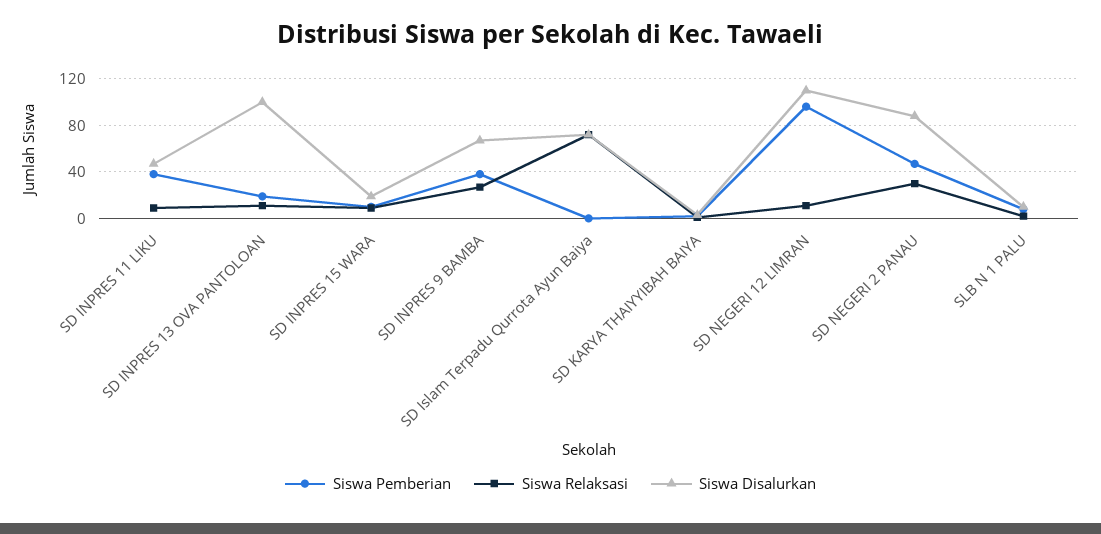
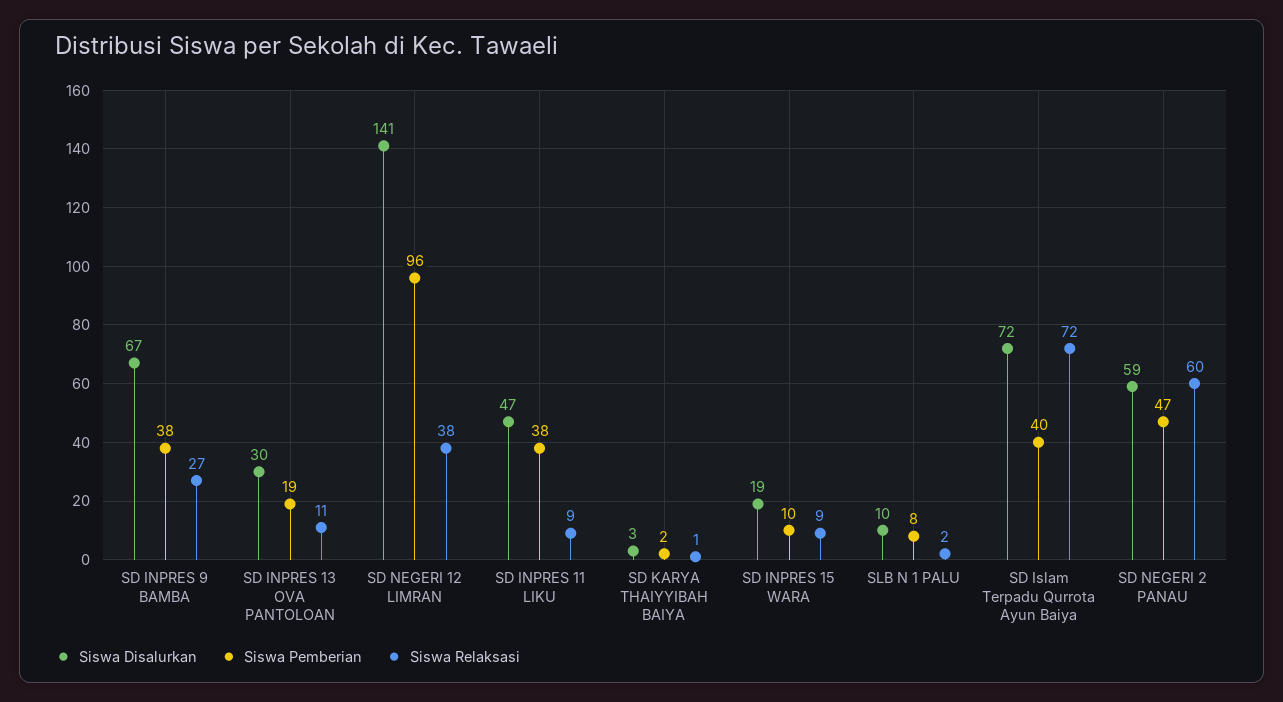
Siswa Disalurkan, SD INPRES 13 OVA PANTOLOAN: 100 -> 30
Siswa Pemberian, SD Islam Terpadu Qurrota Ayun Baiya: 0 -> 40
Siswa Relaksasi, SD NEGERI 12 LIMRAN: 10 -> 38
Siswa Disalurkan, SD NEGERI 12 LIMRAN: 110 -> 141
Siswa Relaksasi, SD NEGERI 2 PANAU: 30 -> 60
Siswa Disalurkan, SD NEGERI 2 PANAU: 90 -> 59

